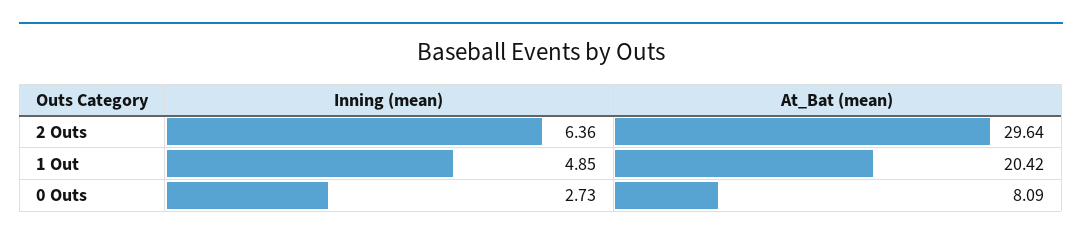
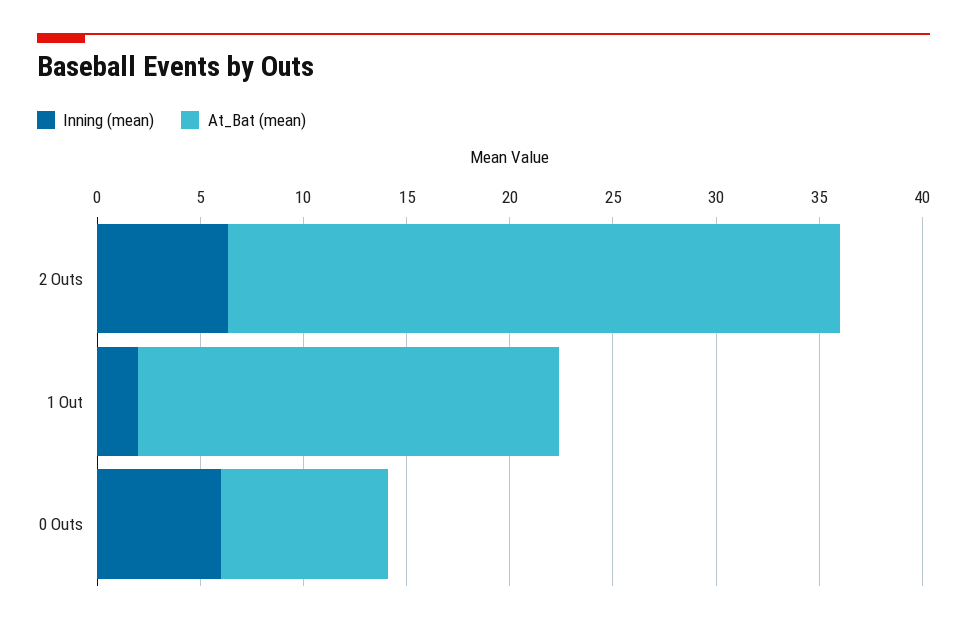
Inning (mean), 1 Out: 4.85 -> 2
Inning (mean), 0 Outs: 2.73 -> 6

